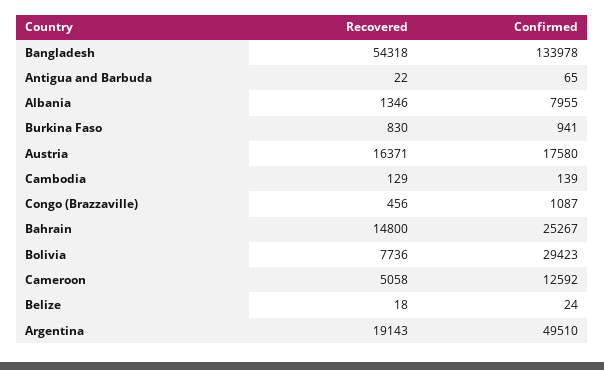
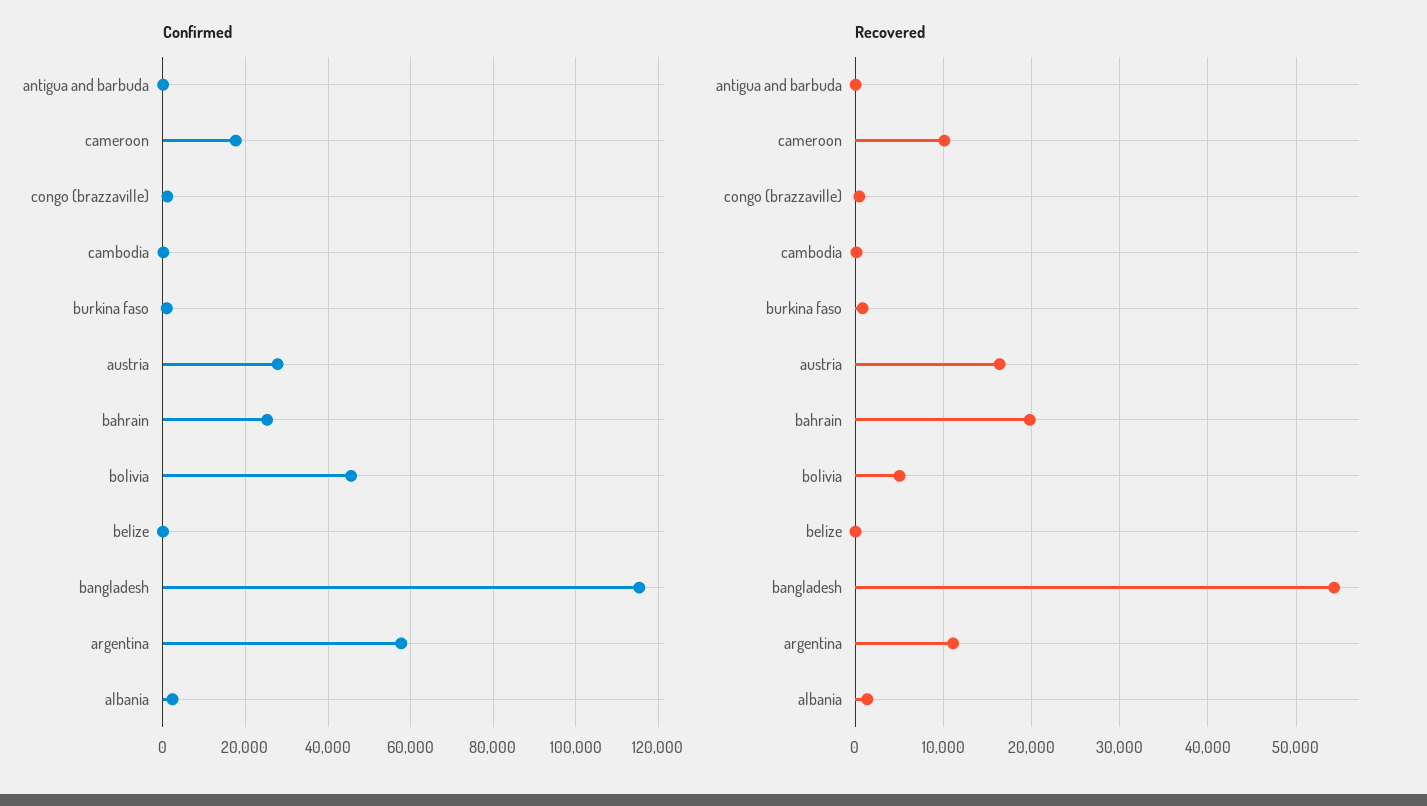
Confirmed, Bangladesh: 133978 -> 116000
Confirmed, Albania: 7955 -> 2000
Confirmed, Austria: 17580 -> 28000
Recovered, Bahrain: 14800 -> 20000
Recovered, Bolivia: 7736 -> 5000
Confirmed, Bolivia: 29423 -> 46000
Recovered, Cameroon: 5058 -> 10000
Confirmed, Cameroon: 12592 -> 18000
Recovered, Argentina: 19143 -> 11000
Confirmed, Argentina: 49510 -> 58000

